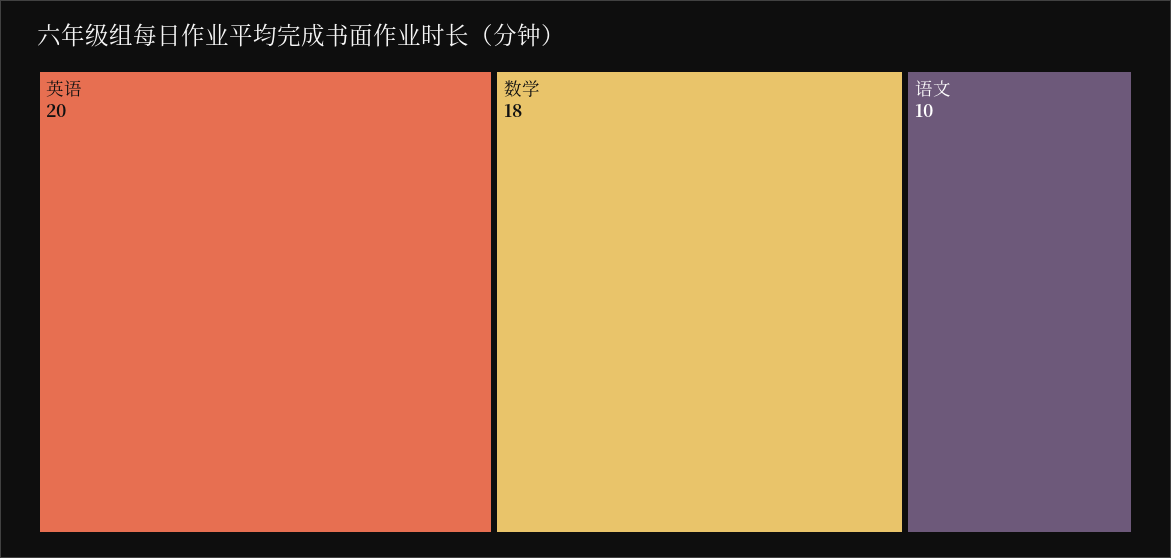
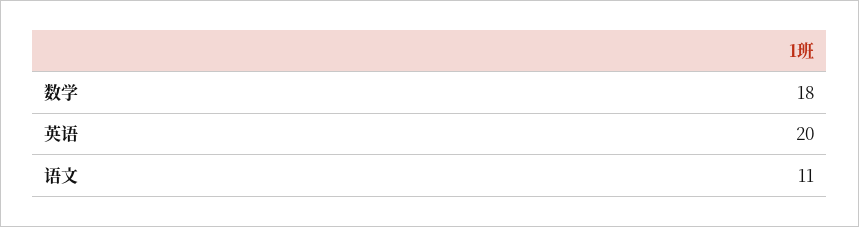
语文: 10 -> 11

